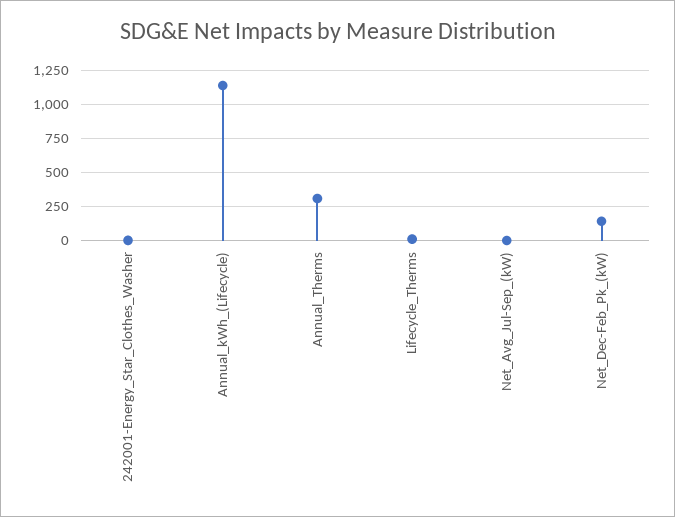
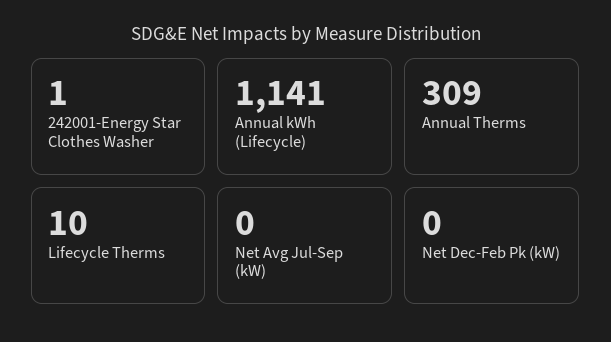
Net_Dec-Feb_Pk_(kW): 150 -> 0

